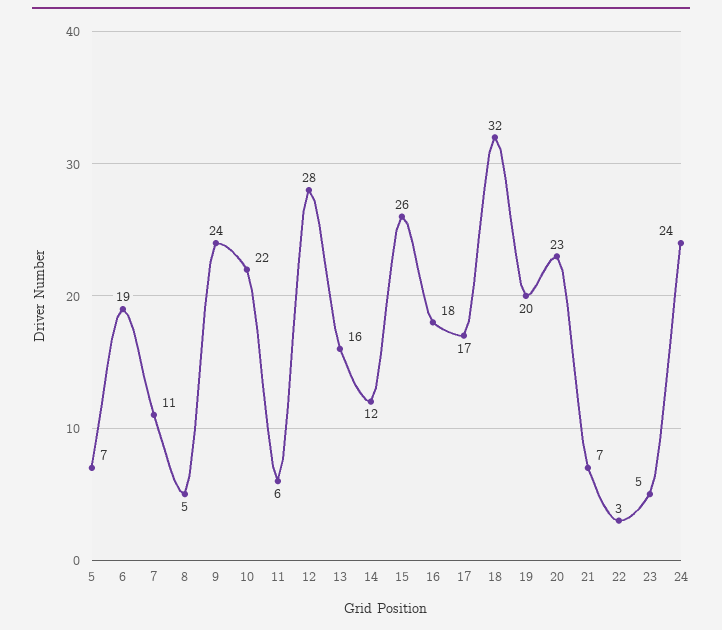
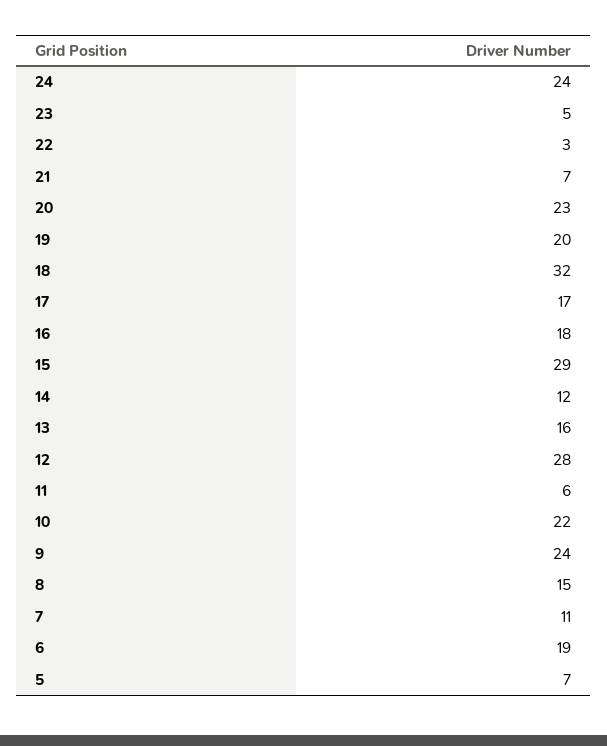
8: 5 -> 15
15: 26 -> 29

